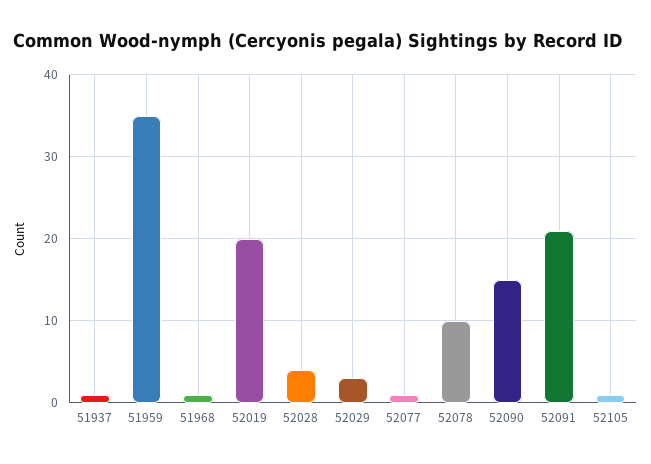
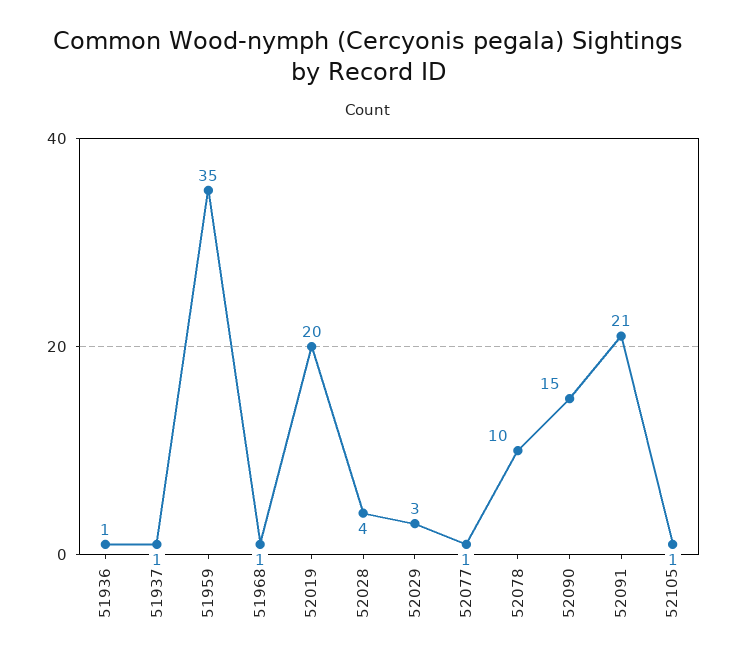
51936: none -> 1

